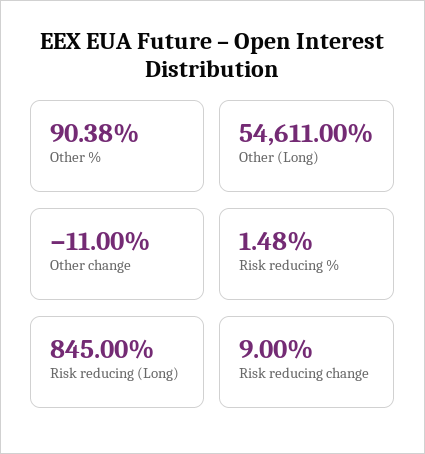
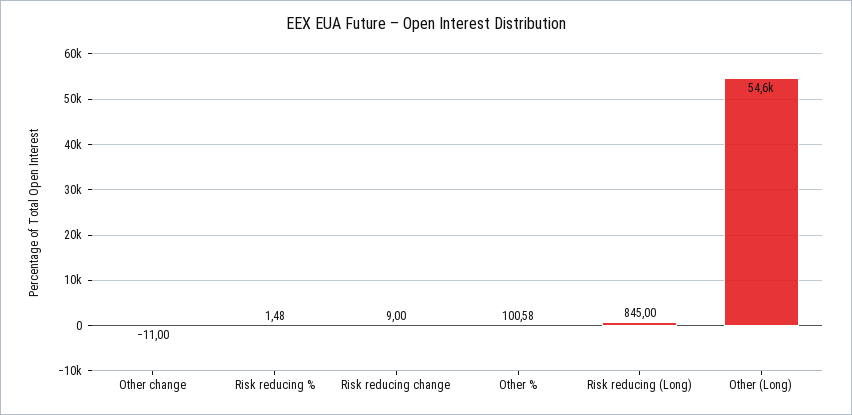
Other %: 90.38 -> 100.58

